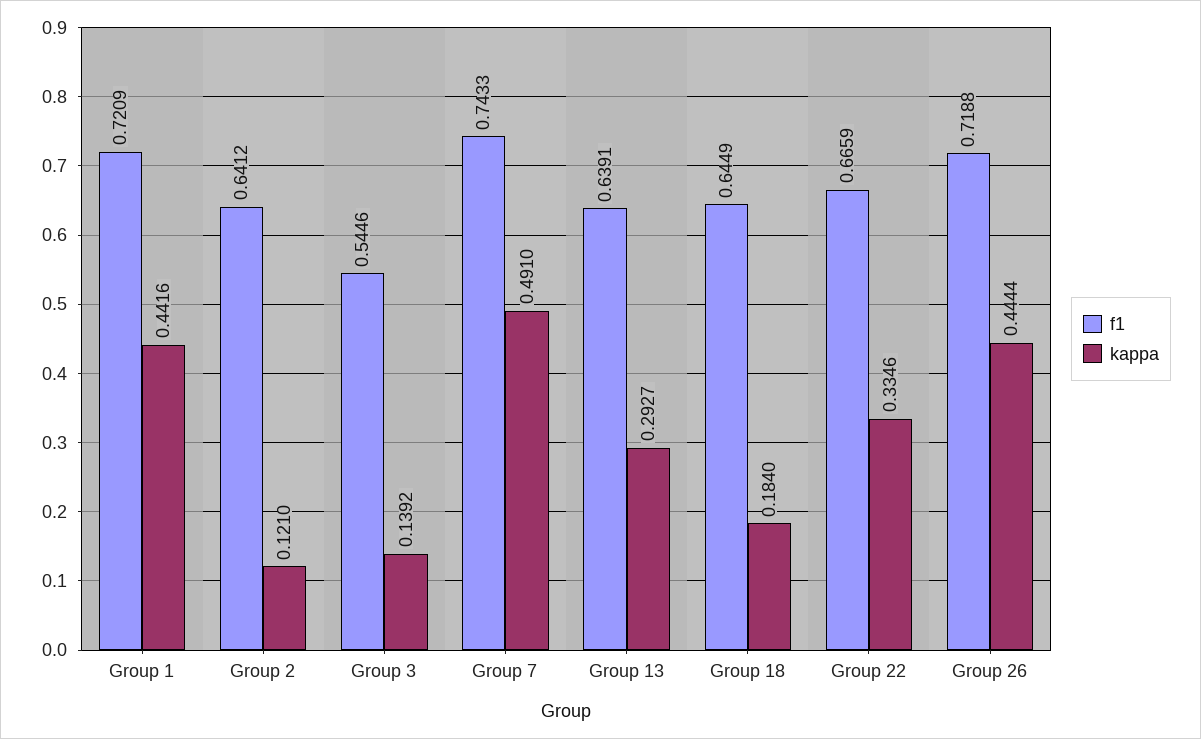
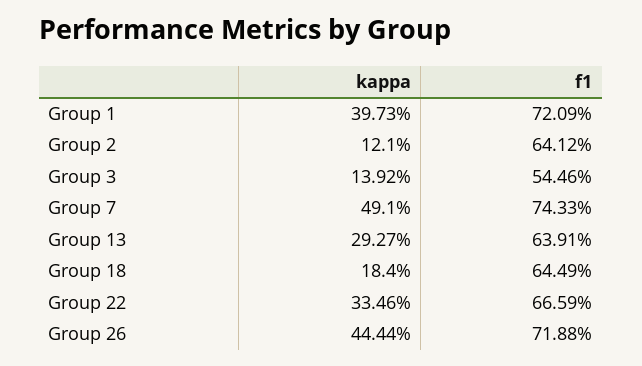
kappa, Group 1: 0.4416 -> 0.3973

